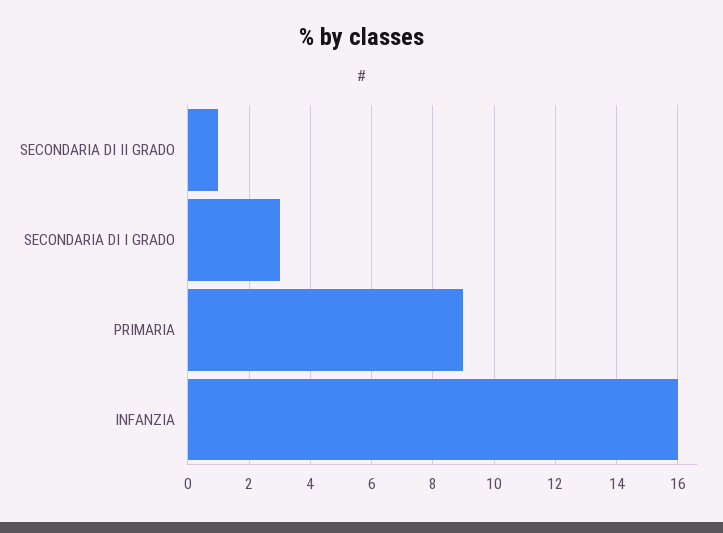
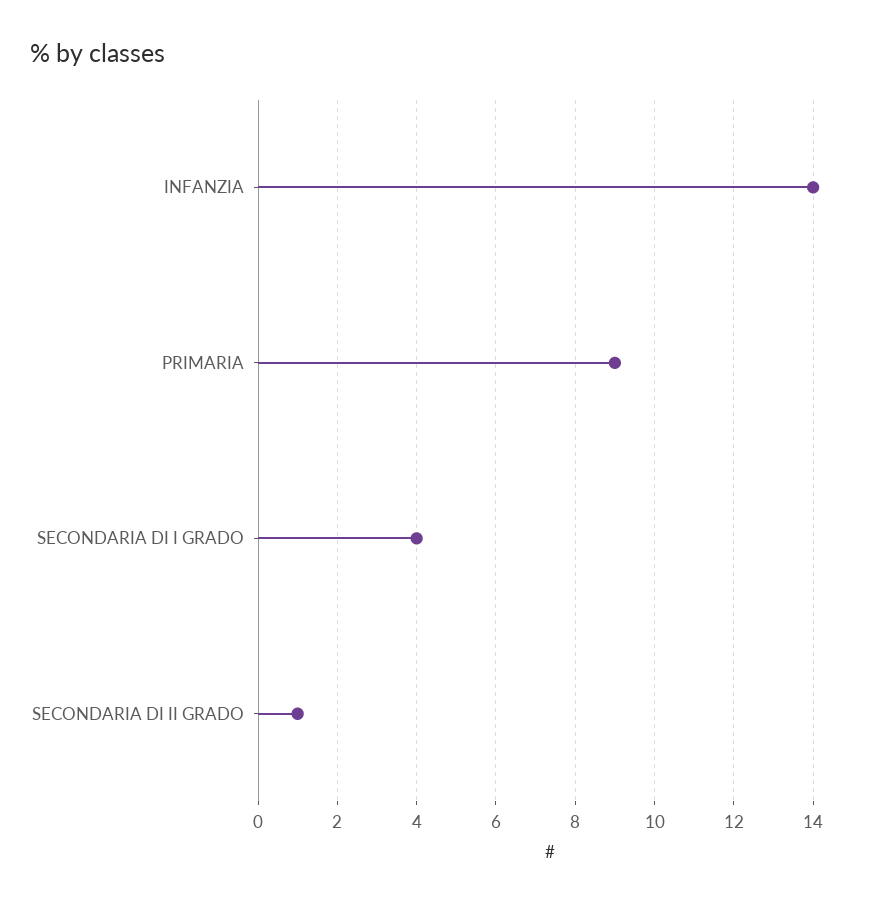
SECONDARIA DI I GRADO: 3 -> 4
INFANZIA: 16 -> 14

